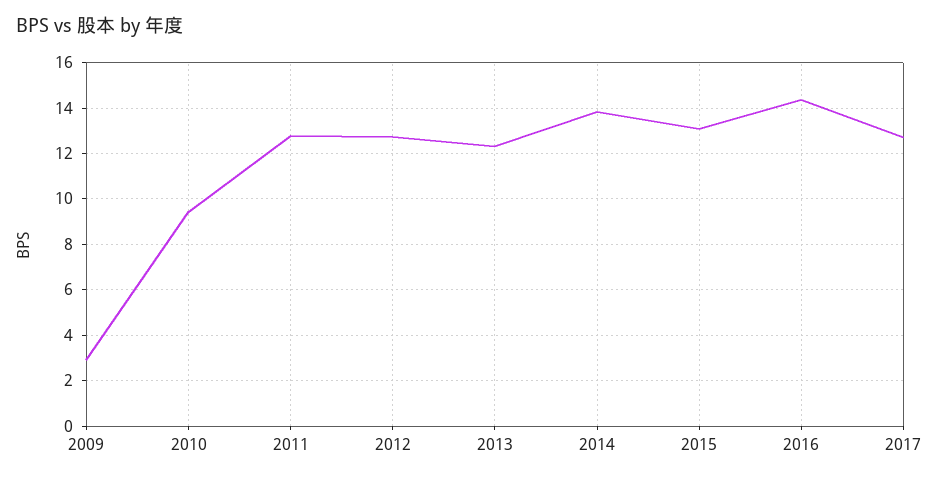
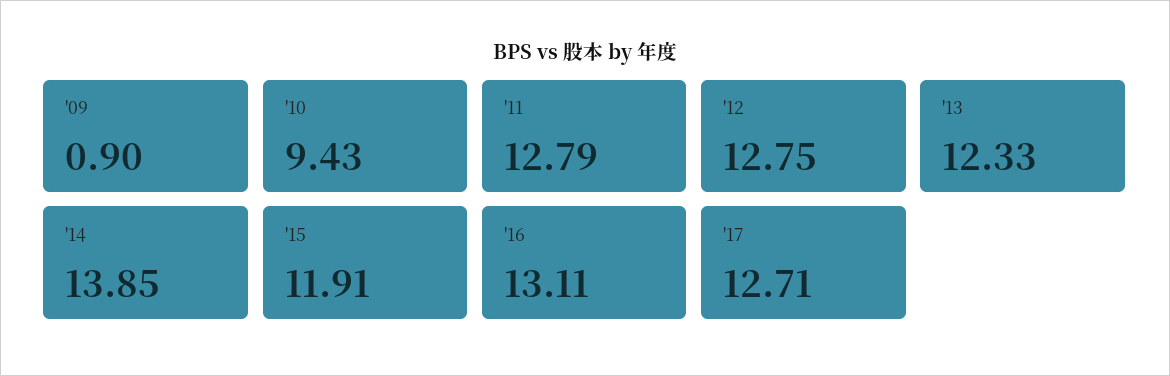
2009: 3 -> 0.9
2015: 13 -> 11.91
2016: 14.5 -> 13.11

